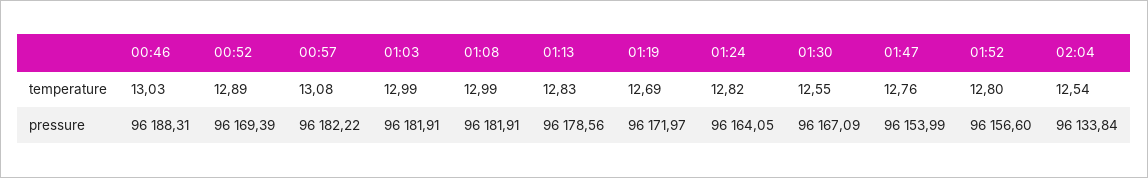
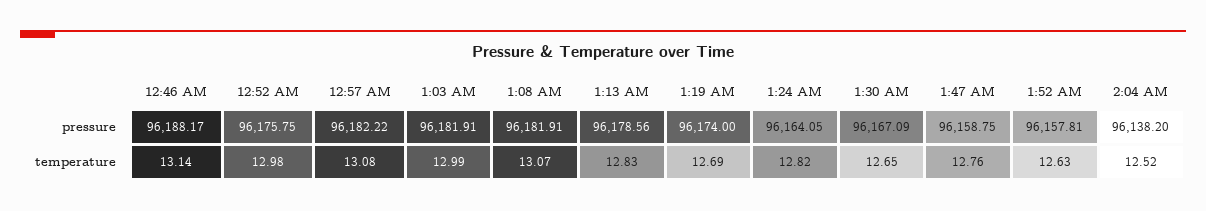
00:46, temperature: 13.03 -> 13.14
00:52, temperature: 12.89 -> 12.98
01:08, temperature: 12.99 -> 13.07
01:30, temperature: 12.55 -> 12.65
01:52, temperature: 12.8 -> 12.63
02:04, temperature: 12.54 -> 12.52
00:46, pressure: 96188.31 -> 96188.17
00:52, pressure: 96169.39 -> 96175.75
01:19, pressure: 96171.97 -> 96174
01:47, pressure: 96153.99 -> 96158.75
01:52, pressure: 96156.6 -> 96157.81
02:04, pressure: 96133.84 -> 96138.2

